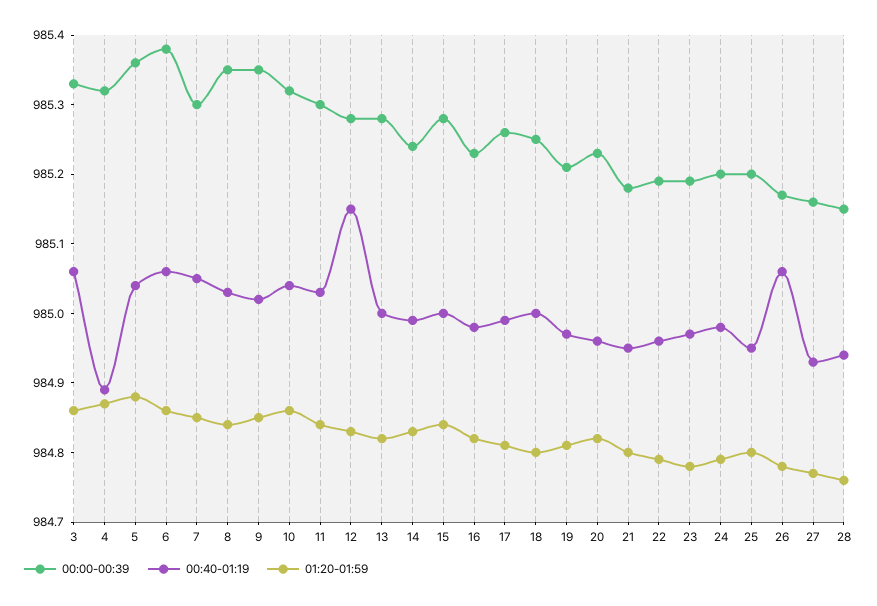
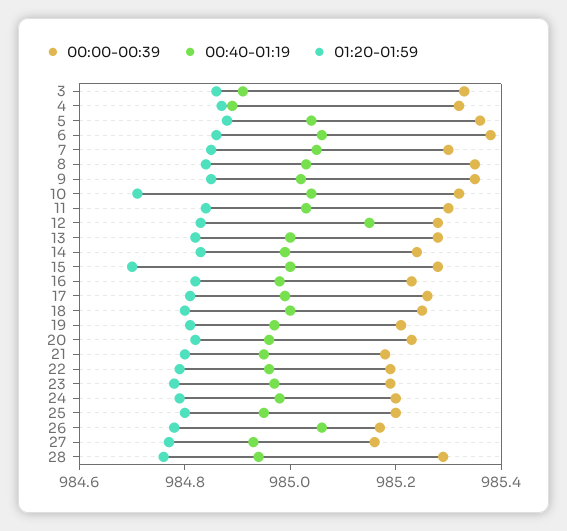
00:40-01:19, 3: 985.05 -> 984.9
01:20-01:59, 10: 984.85 -> 984.7
01:20-01:59, 15: 984.85 -> 984.7
00:00-00:39, 28: 985.15 -> 985.3

